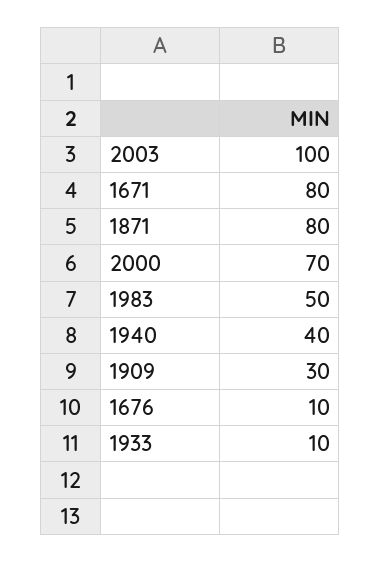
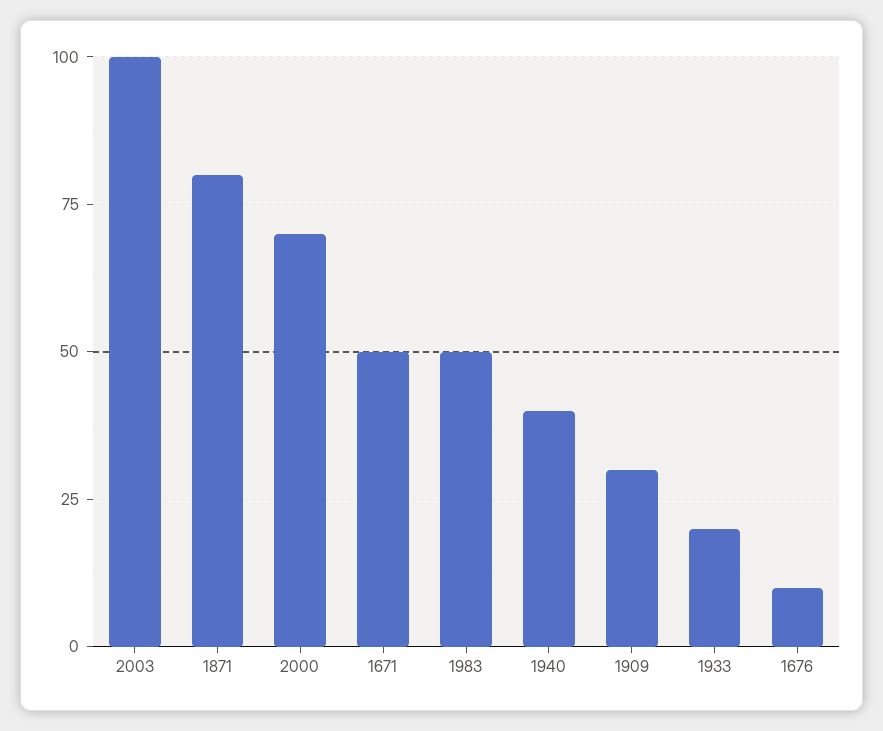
1671: 80 -> 50
1933: 10 -> 20

